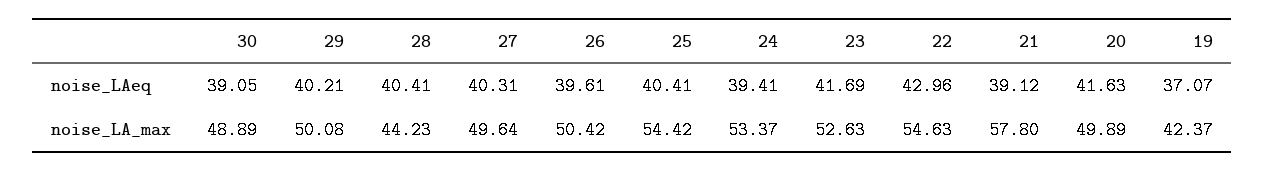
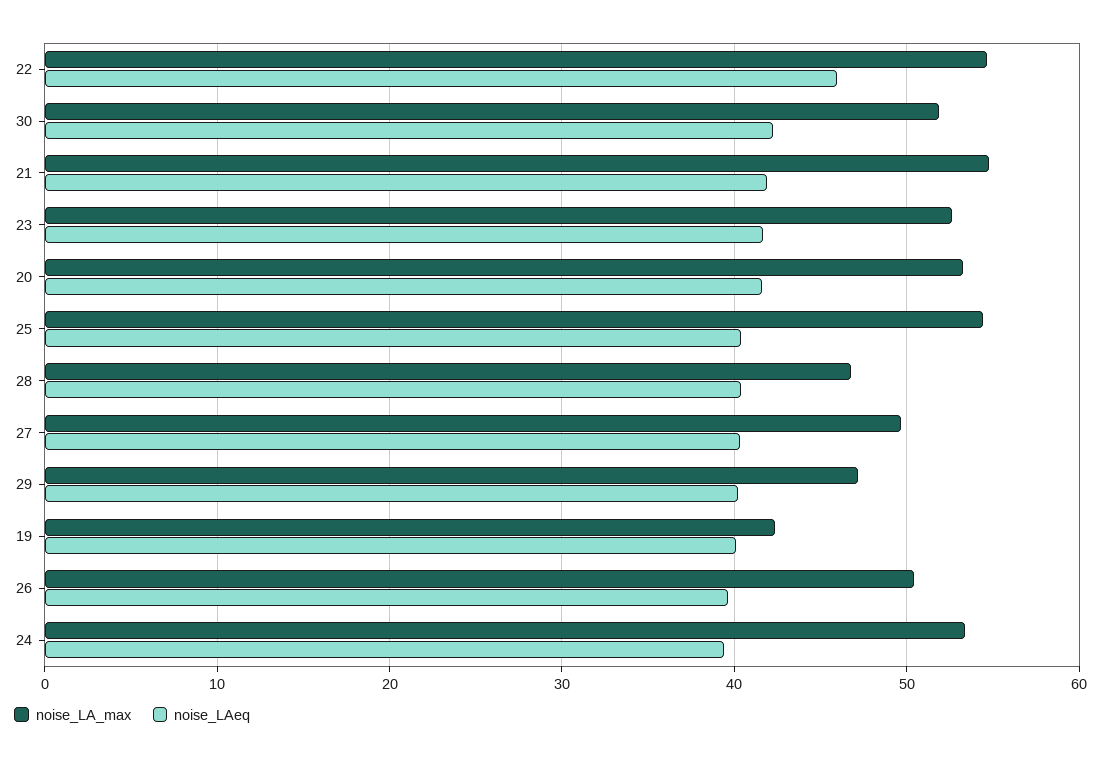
noise_LAeq, 30: 39.05 -> 42
noise_LAeq, 22: 42.96 -> 46
noise_LAeq, 21: 39.12 -> 42
noise_LAeq, 19: 37.07 -> 40
noise_LA_max, 30: 48.89 -> 52
noise_LA_max, 29: 50.08 -> 47
noise_LA_max, 28: 44.23 -> 47
noise_LA_max, 21: 57.8 -> 55
noise_LA_max, 20: 49.89 -> 53

